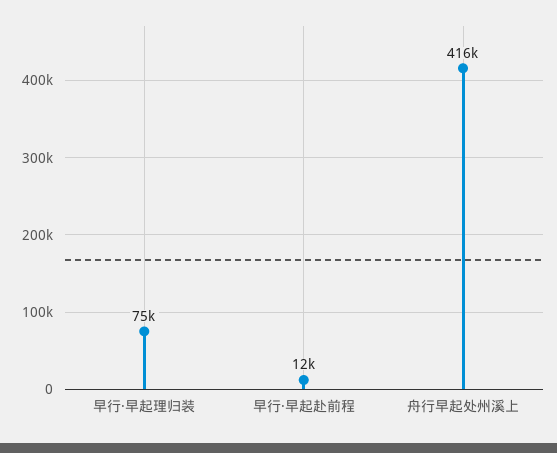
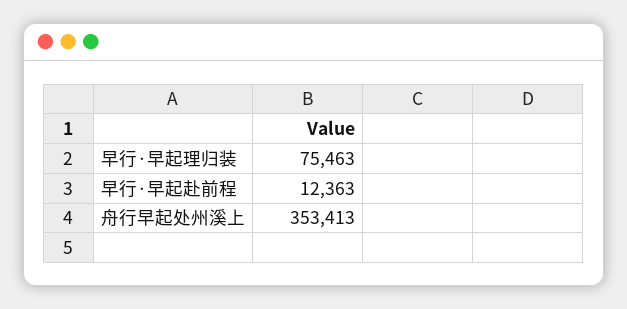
舟行早起处州溪上: 416000 -> 353413

